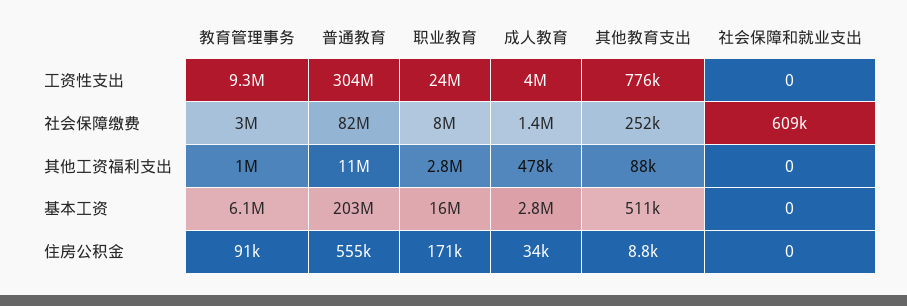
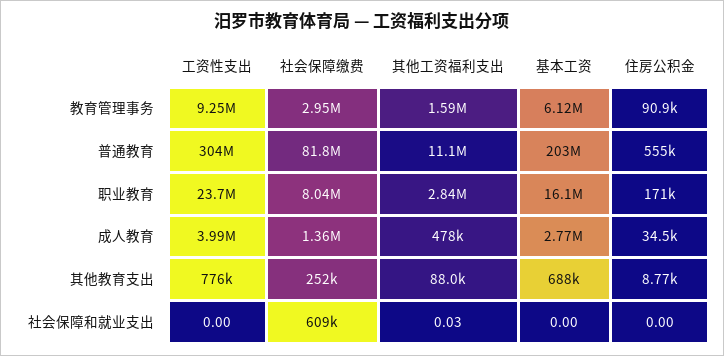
教育管理事务, 其他工资福利支出: 1000000 -> 1590000
社会保障和就业支出, 其他工资福利支出: 0 -> 0.03
其他教育支出, 基本工资: 511000 -> 688000

